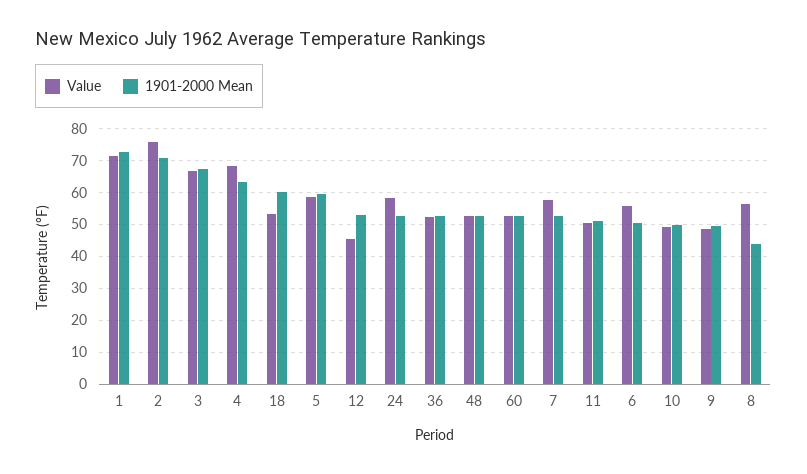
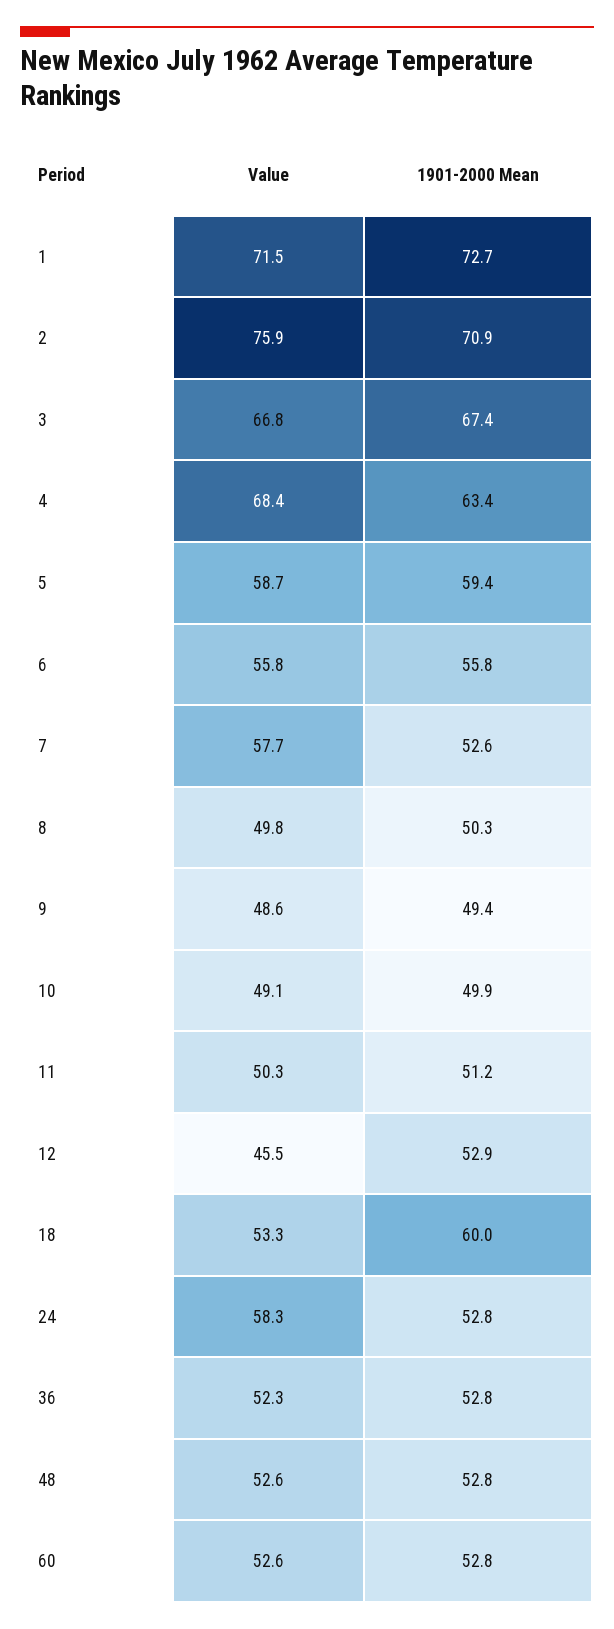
1901-2000 Mean, 6: 50 -> 55.8
Value, 8: 56 -> 49.8
1901-2000 Mean, 8: 44 -> 50.3

